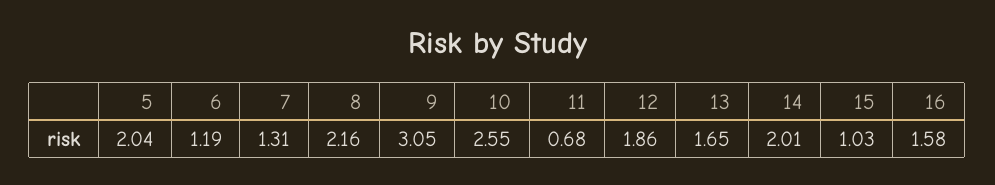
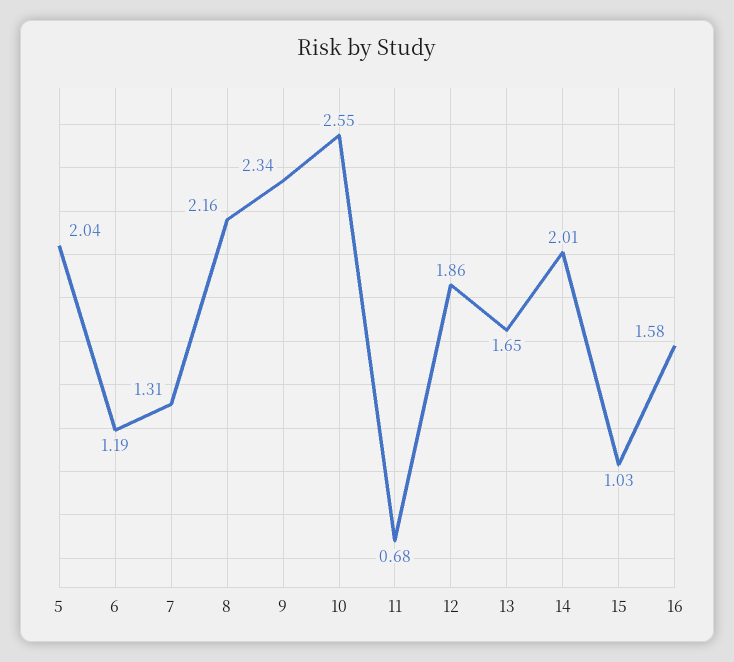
9: 3.05 -> 2.34

